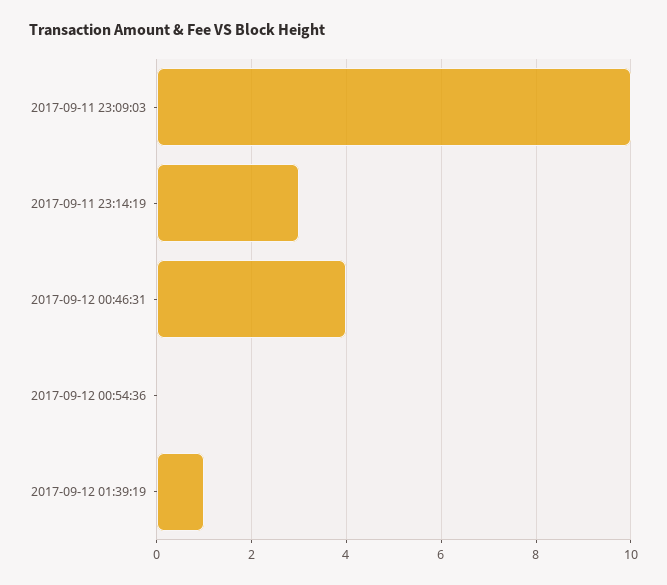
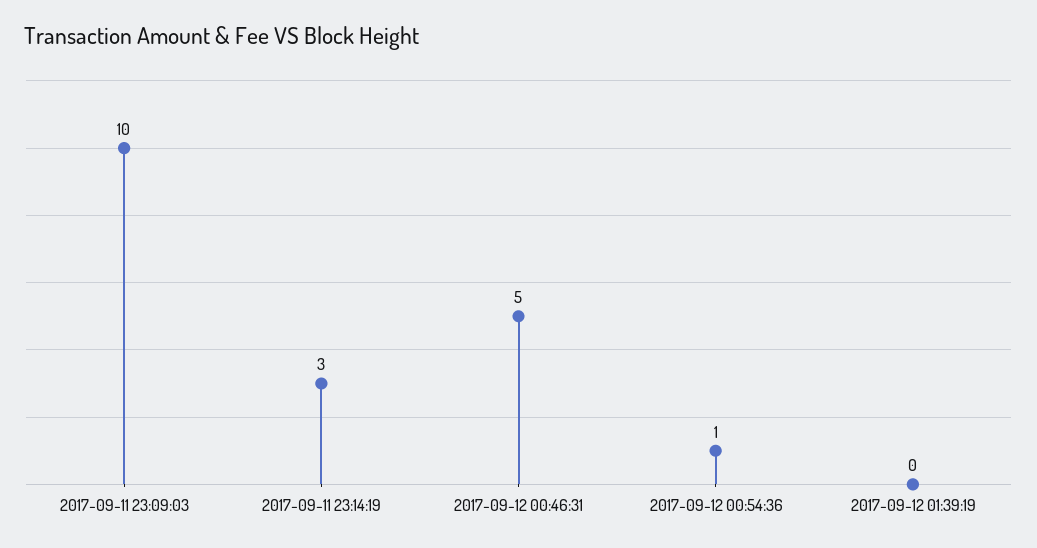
2017-09-12 00:46:31: 4 -> 5
2017-09-12 00:54:36: 0 -> 1
2017-09-12 01:39:19: 1 -> 0

